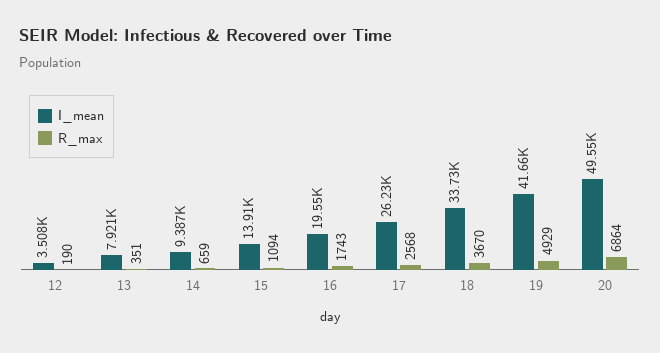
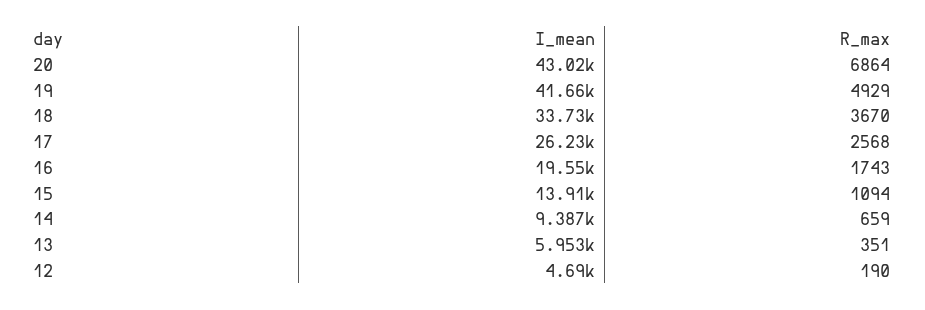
I_mean, 12: 3508 -> 4690
I_mean, 13: 7921 -> 5953
I_mean, 20: 49550 -> 43020

